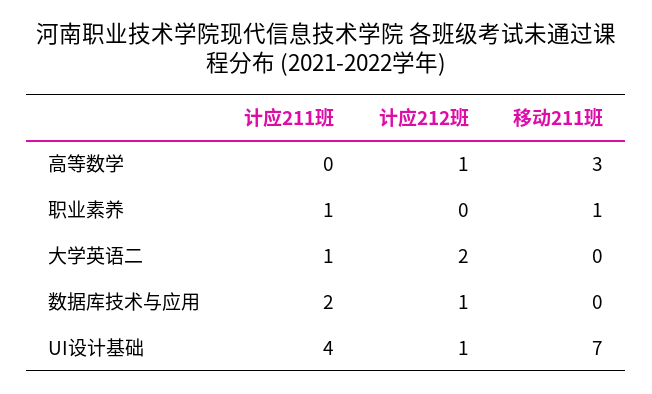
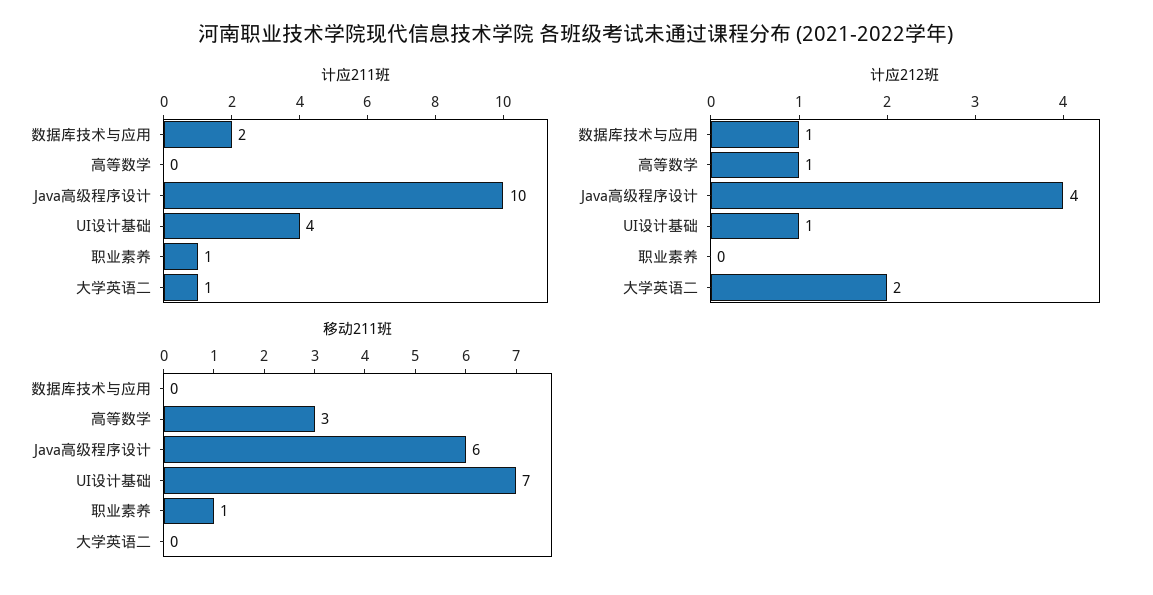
计应211班, Java高级程序设计: none -> 10
计应212班, Java高级程序设计: none -> 4
移动211班, Java高级程序设计: none -> 6

